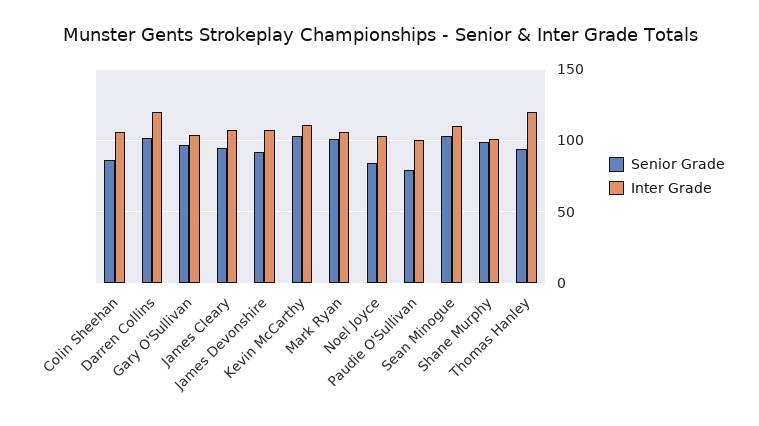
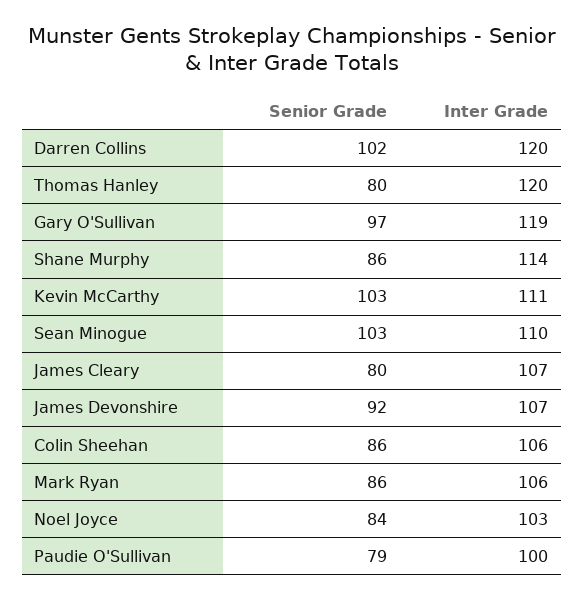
Inter Grade, Gary O'Sullivan: 105 -> 119
Senior Grade, James Cleary: 95 -> 80
Senior Grade, Mark Ryan: 100 -> 86
Senior Grade, Shane Murphy: 100 -> 86
Inter Grade, Shane Murphy: 100 -> 114
Senior Grade, Thomas Hanley: 95 -> 80

